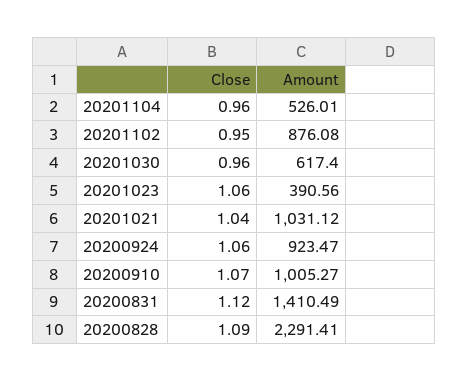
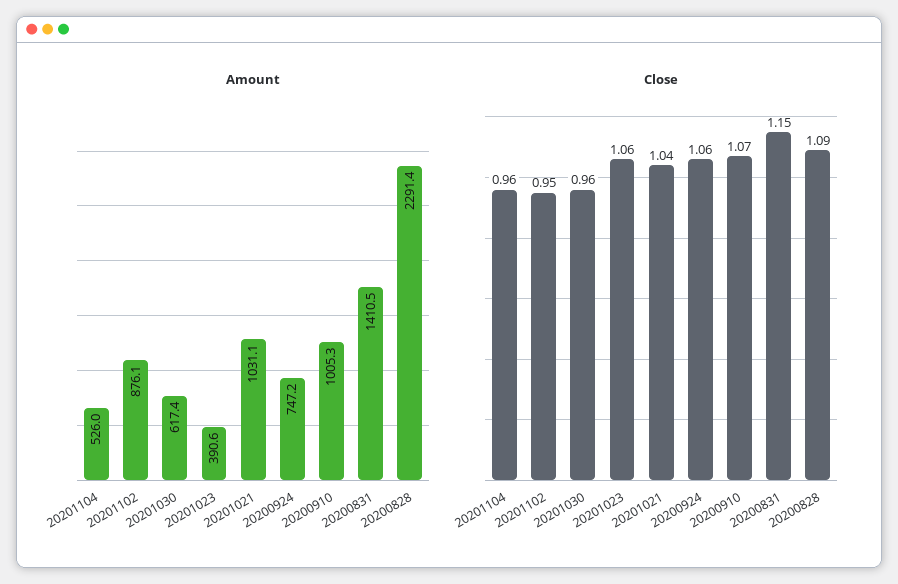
Amount, 20200924: 923.47 -> 747.2
Close, 20200831: 1.12 -> 1.15

